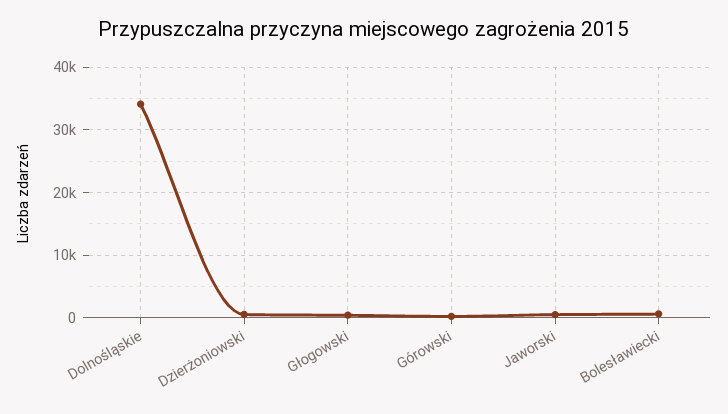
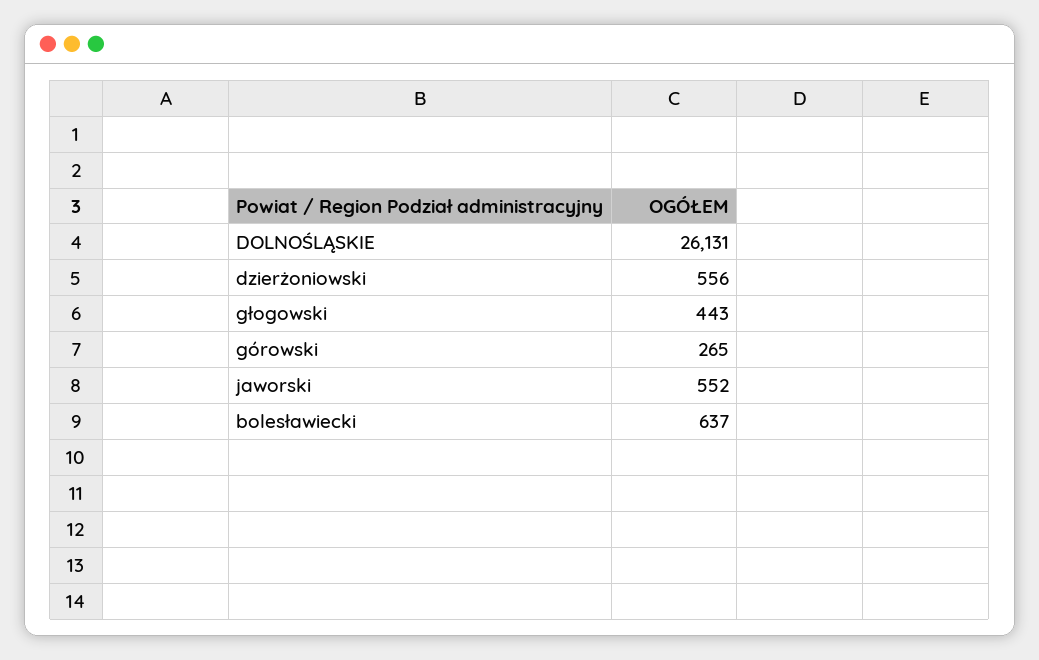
Dolnośląskie: 34000 -> 26131

